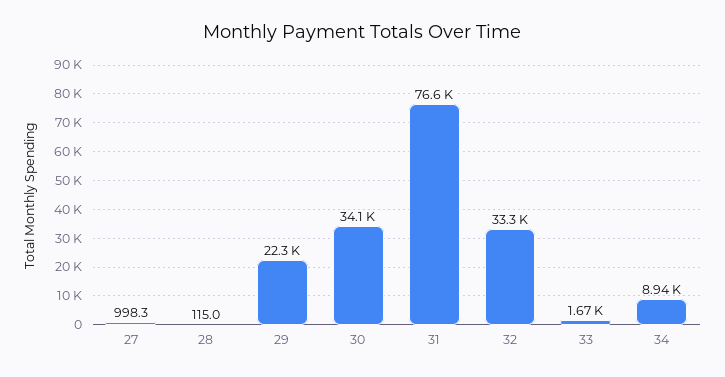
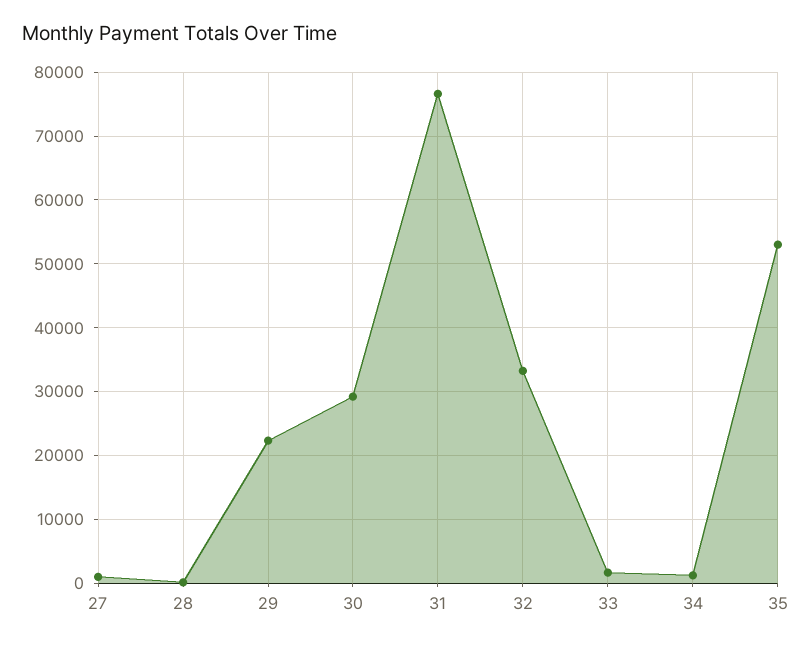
30: 34100 -> 29000
34: 8940 -> 1000
35: none -> 53000

